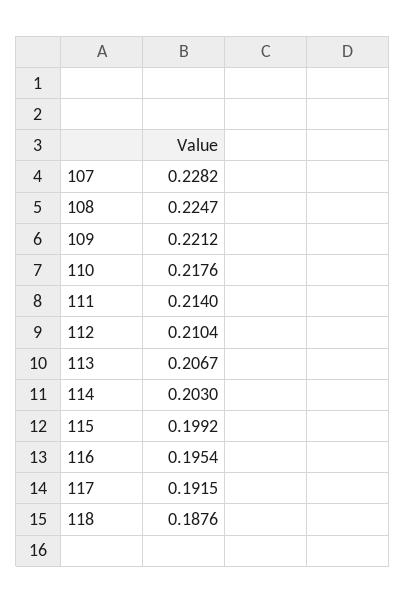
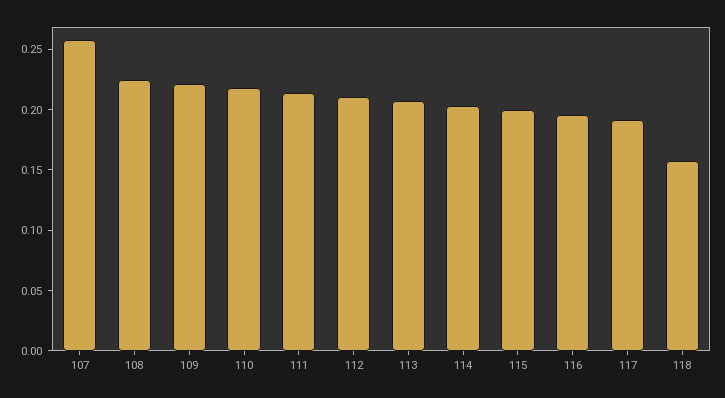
107: 0.2282 -> 0.26
118: 0.1876 -> 0.16

